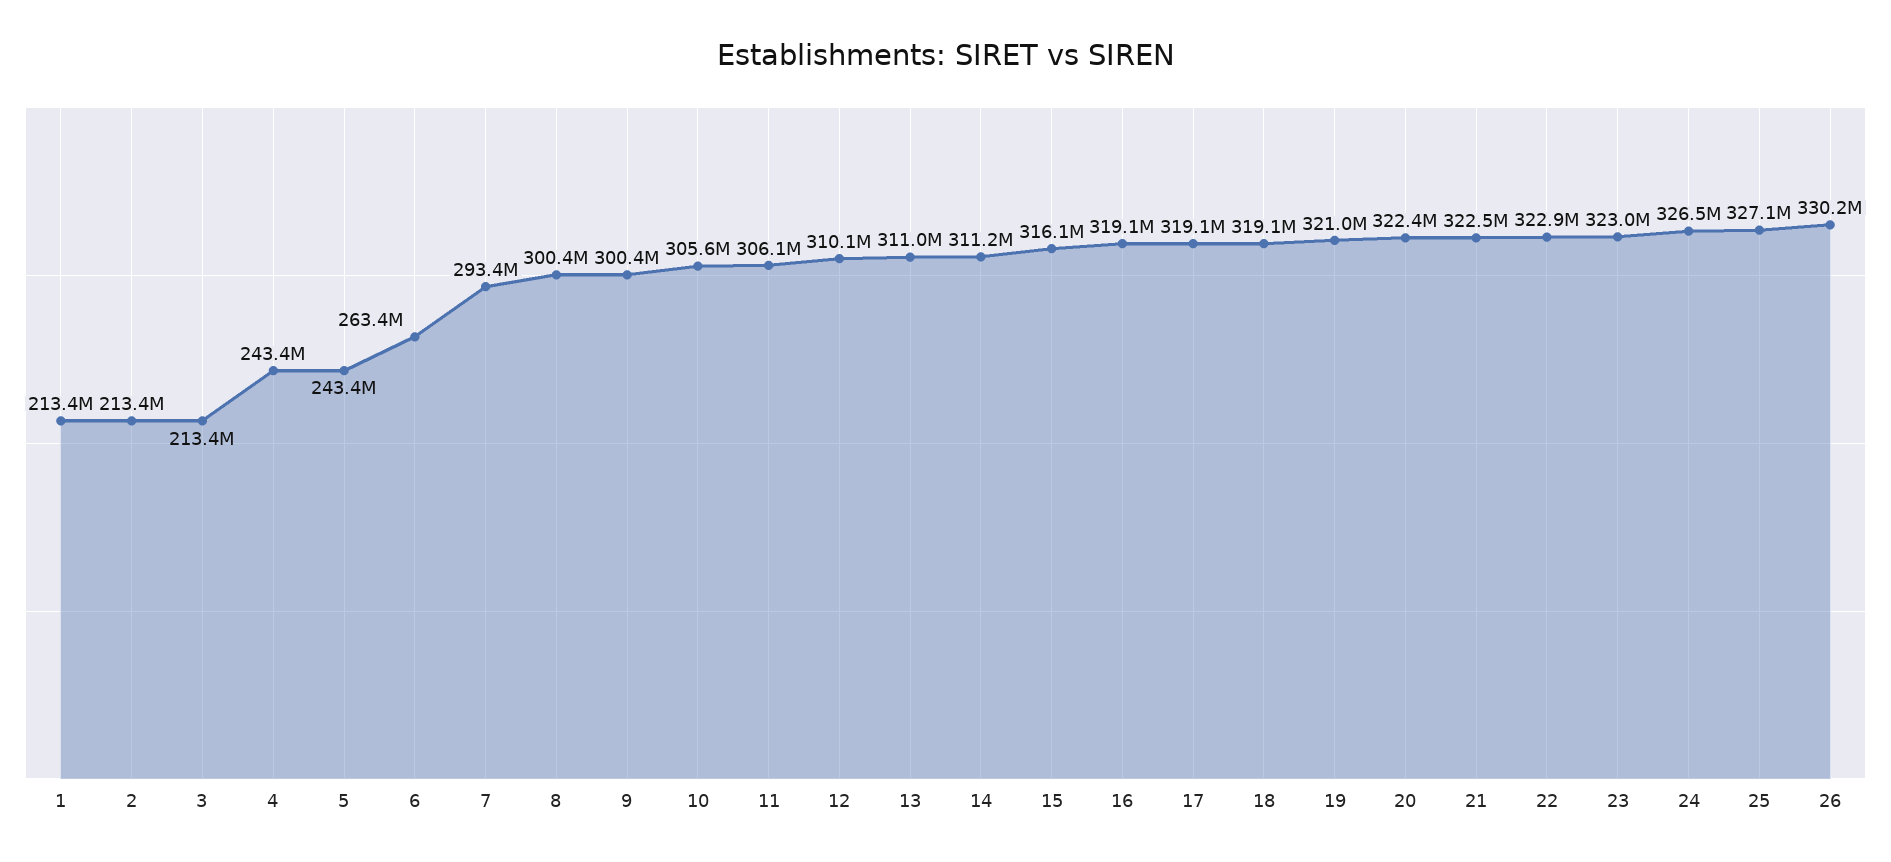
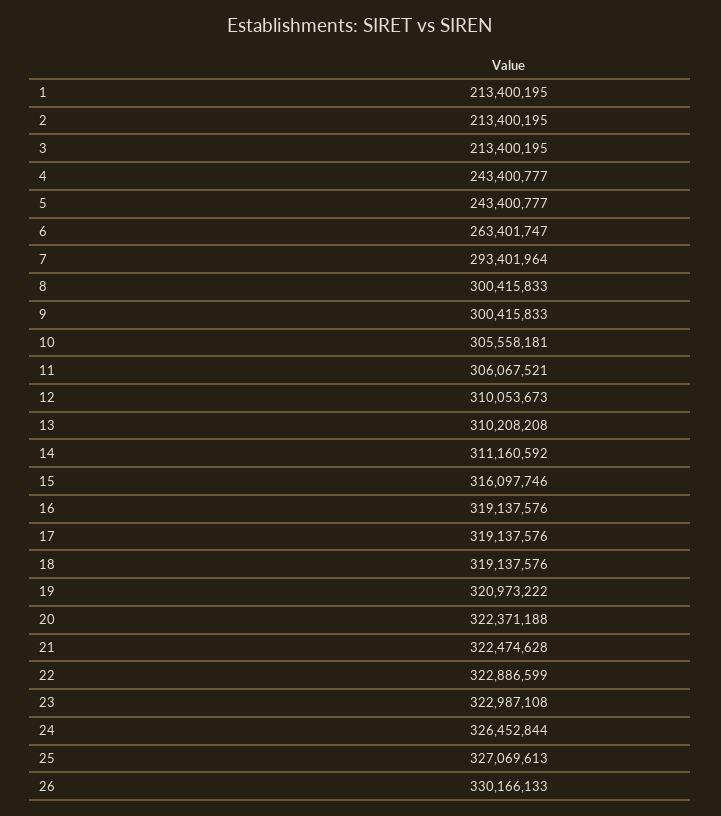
13: 311000000 -> 310208208

